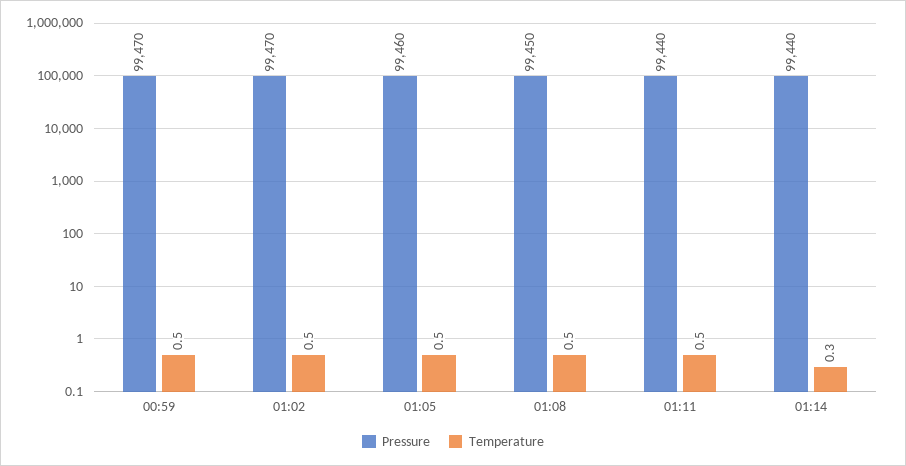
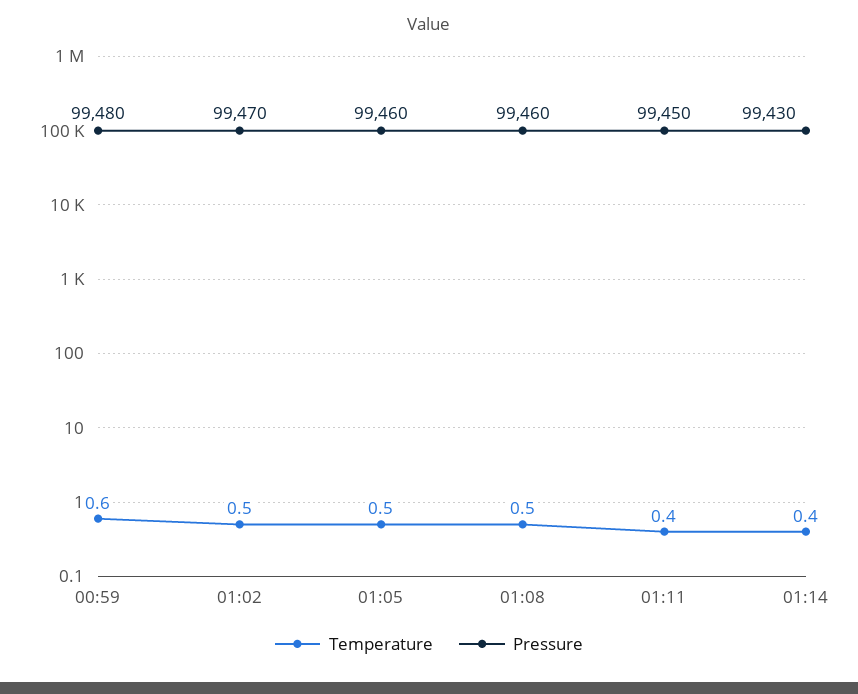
Pressure, 00:59: 99470 -> 99480
Temperature, 00:59: 0.5 -> 0.6
Pressure, 01:08: 99450 -> 99460
Pressure, 01:11: 99440 -> 99450
Temperature, 01:11: 0.5 -> 0.4
Pressure, 01:14: 99440 -> 99430
Temperature, 01:14: 0.3 -> 0.4

